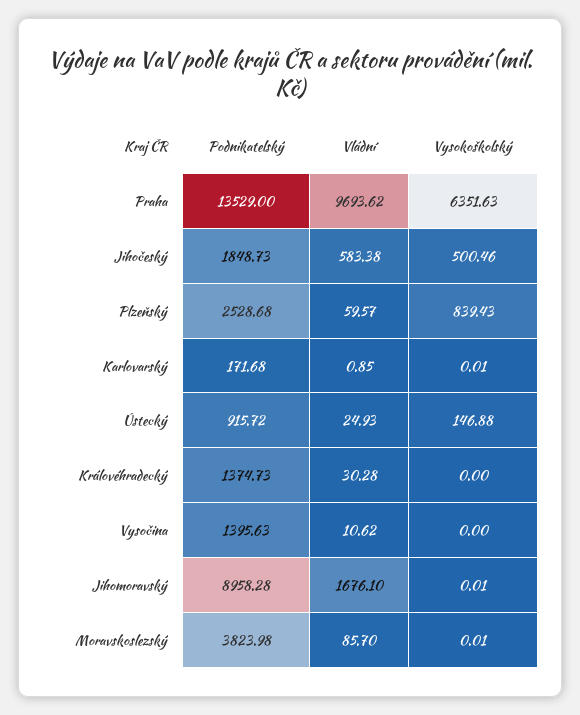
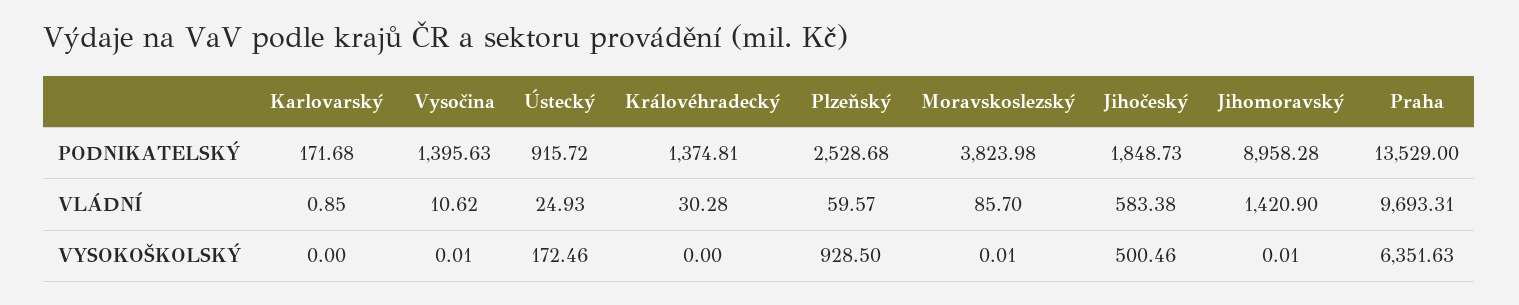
Vládní, Praha: 9693.62 -> 9693.31
Vysokoškolský, Plzeňský: 839.43 -> 928.5
Vysokoškolský, Karlovarský: 0.01 -> 0
Vysokoškolský, Ústecký: 146.88 -> 172.46
Podnikatelský, Královéhradecký: 1374.73 -> 1374.81
Vysokoškolský, Vysočina: 0 -> 0.01
Vládní, Jihomoravský: 1676.1 -> 1420.9

